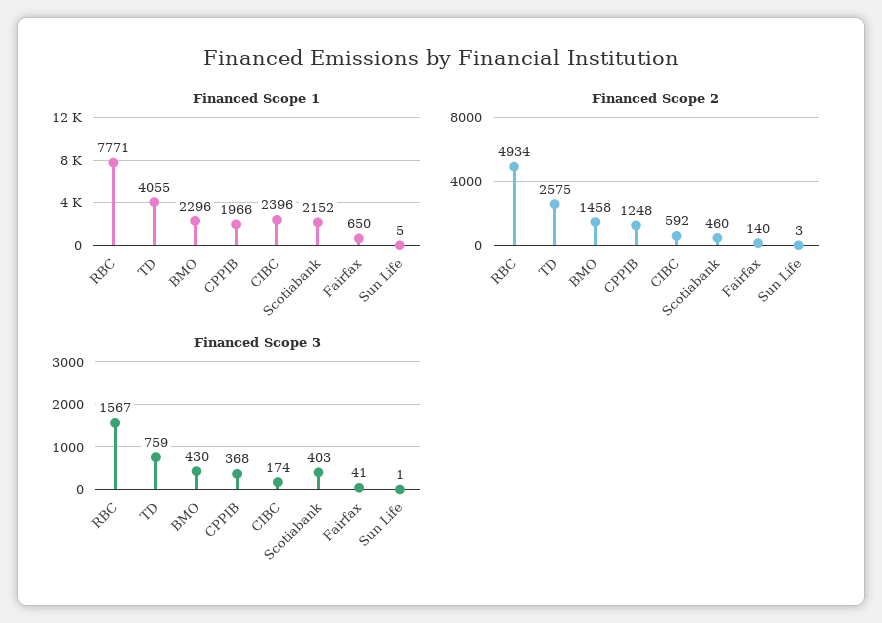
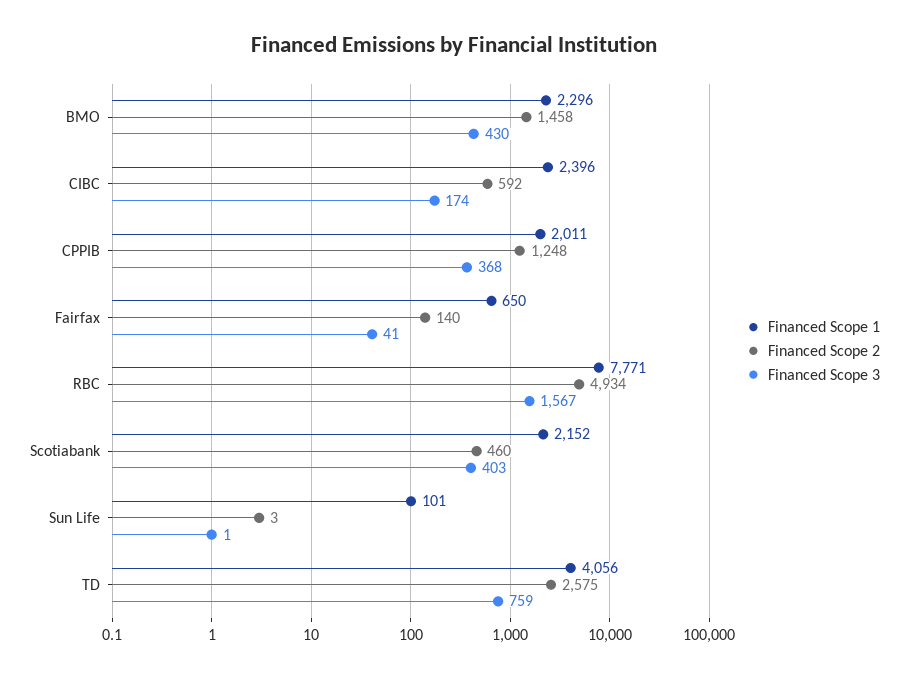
Financed Scope 1, TD: 4055 -> 4056
Financed Scope 1, CPPIB: 1966 -> 2011
Financed Scope 1, Sun Life: 5 -> 101

